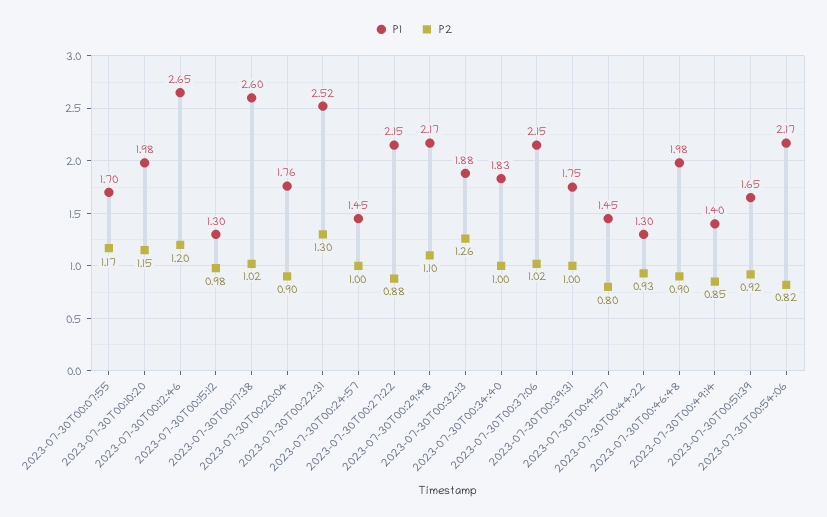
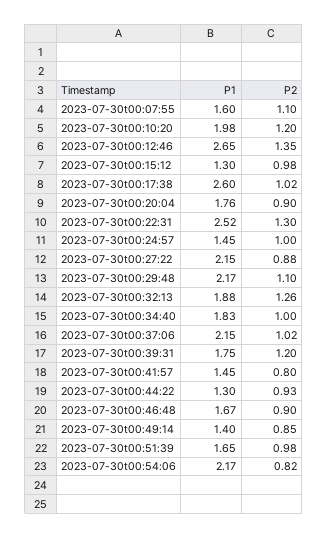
P1, 2023-07-30T00:07:55: 1.7 -> 1.6
P2, 2023-07-30T00:07:55: 1.17 -> 1.1
P2, 2023-07-30T00:10:20: 1.15 -> 1.2
P2, 2023-07-30T00:12:46: 1.2 -> 1.35
P2, 2023-07-30T00:39:31: 1 -> 1.2
P1, 2023-07-30T00:46:48: 1.98 -> 1.67
P2, 2023-07-30T00:51:39: 0.92 -> 0.98

